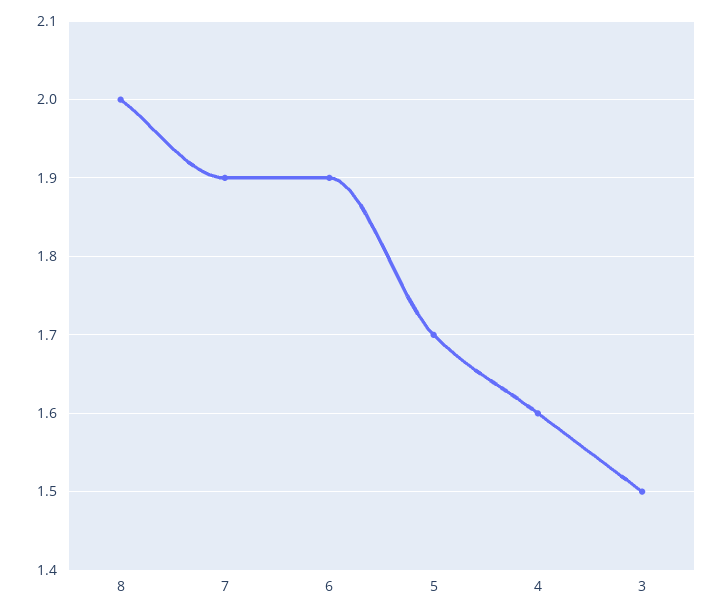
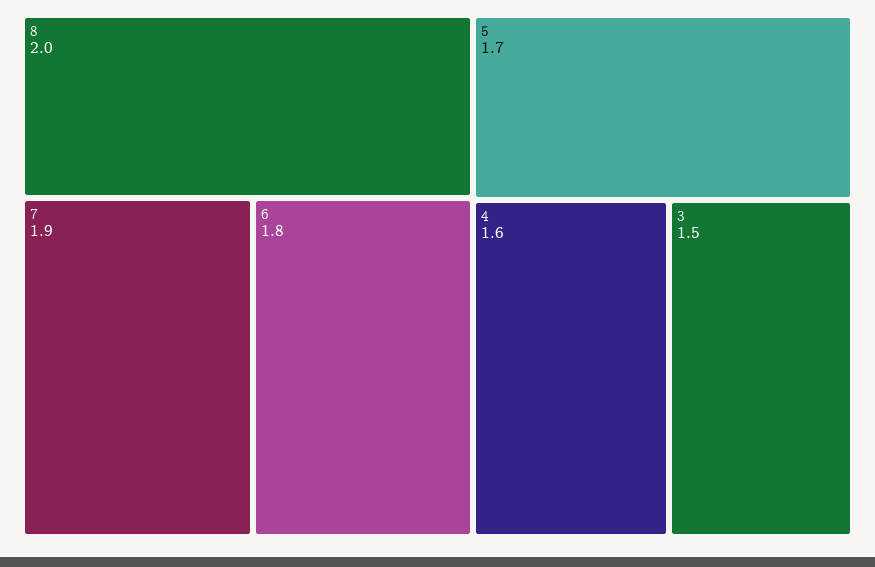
6: 1.9 -> 1.8

